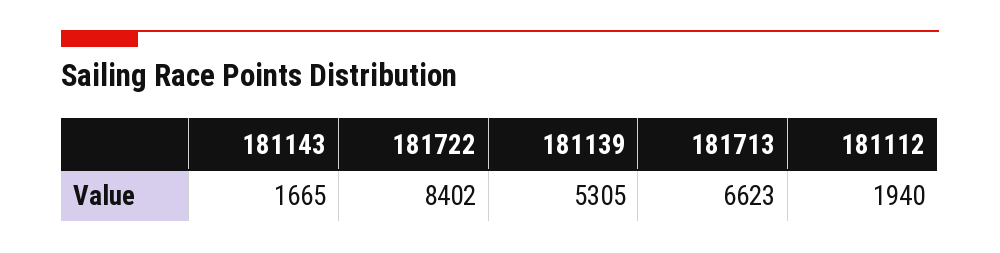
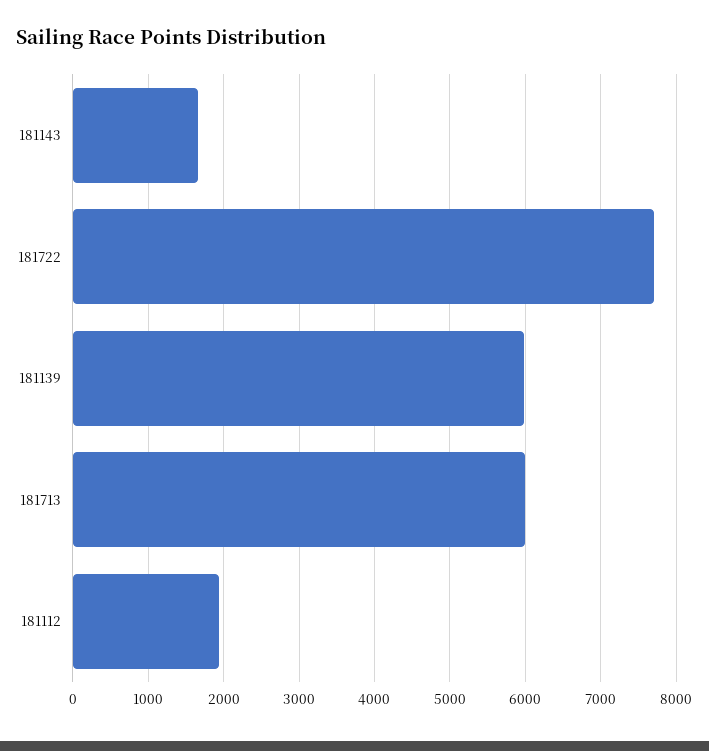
181722: 8402 -> 7700
181139: 5305 -> 6000
181713: 6623 -> 6000

